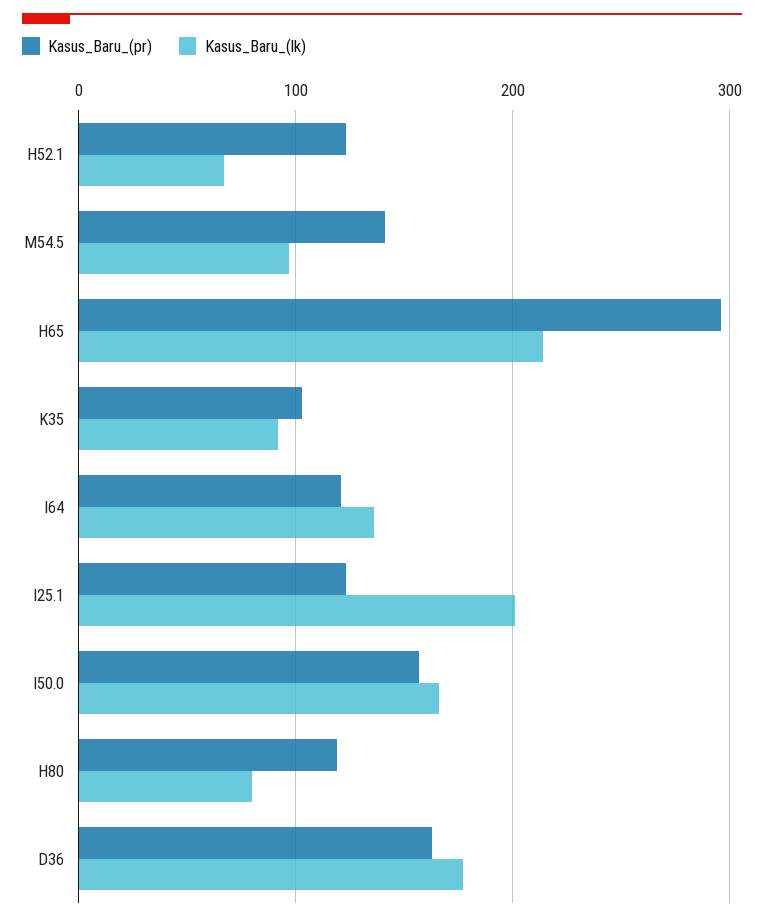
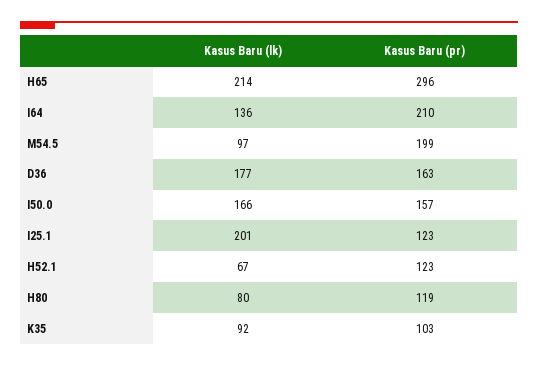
Kasus_Baru_(pr), M54.5: 140 -> 199
Kasus_Baru_(pr), I64: 120 -> 210

